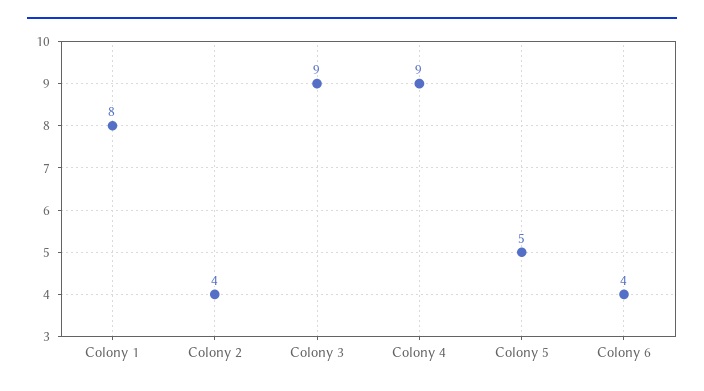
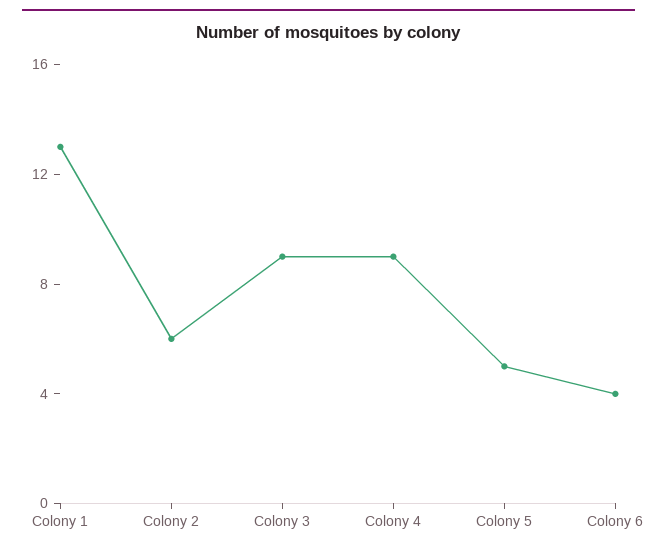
Colony 1: 8 -> 13
Colony 2: 4 -> 6

